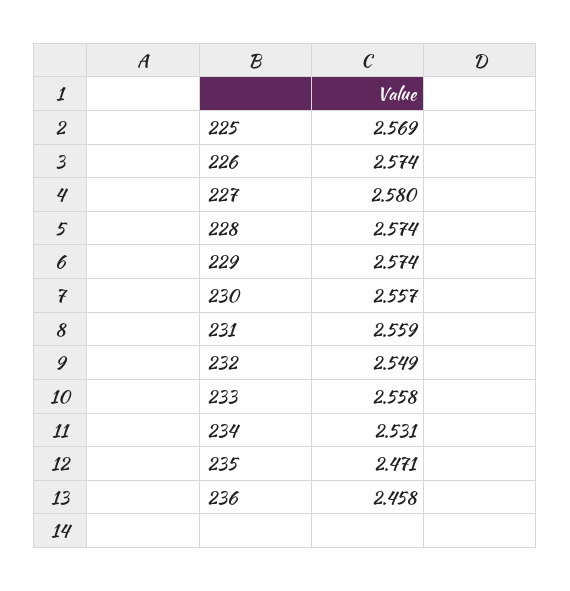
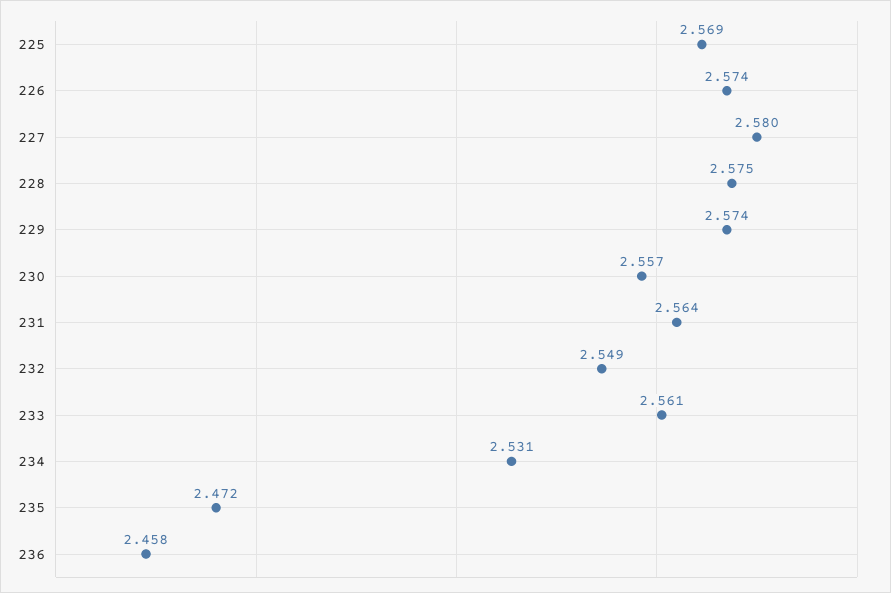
228: 2.574 -> 2.575
231: 2.559 -> 2.564
233: 2.558 -> 2.561
235: 2.471 -> 2.472

